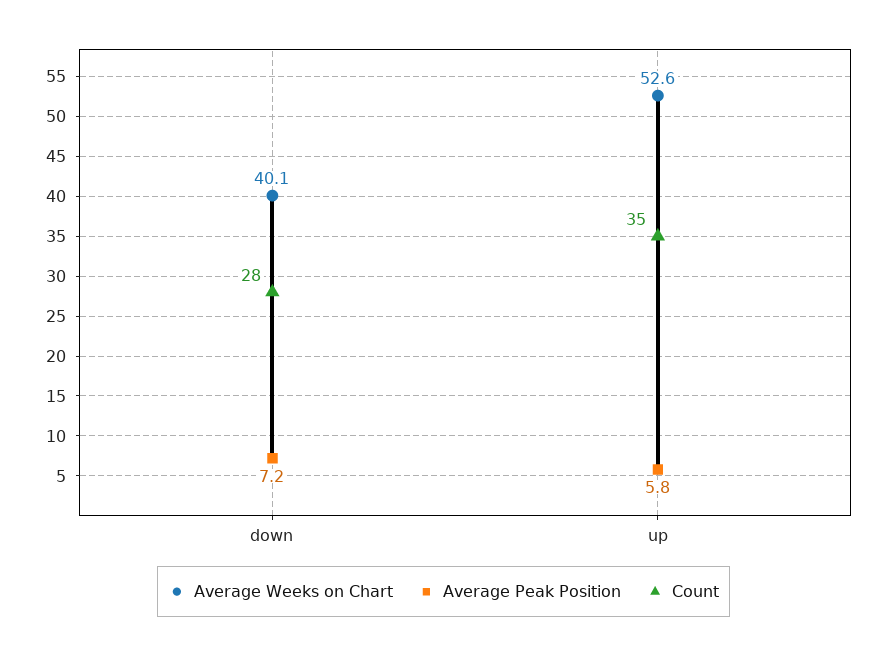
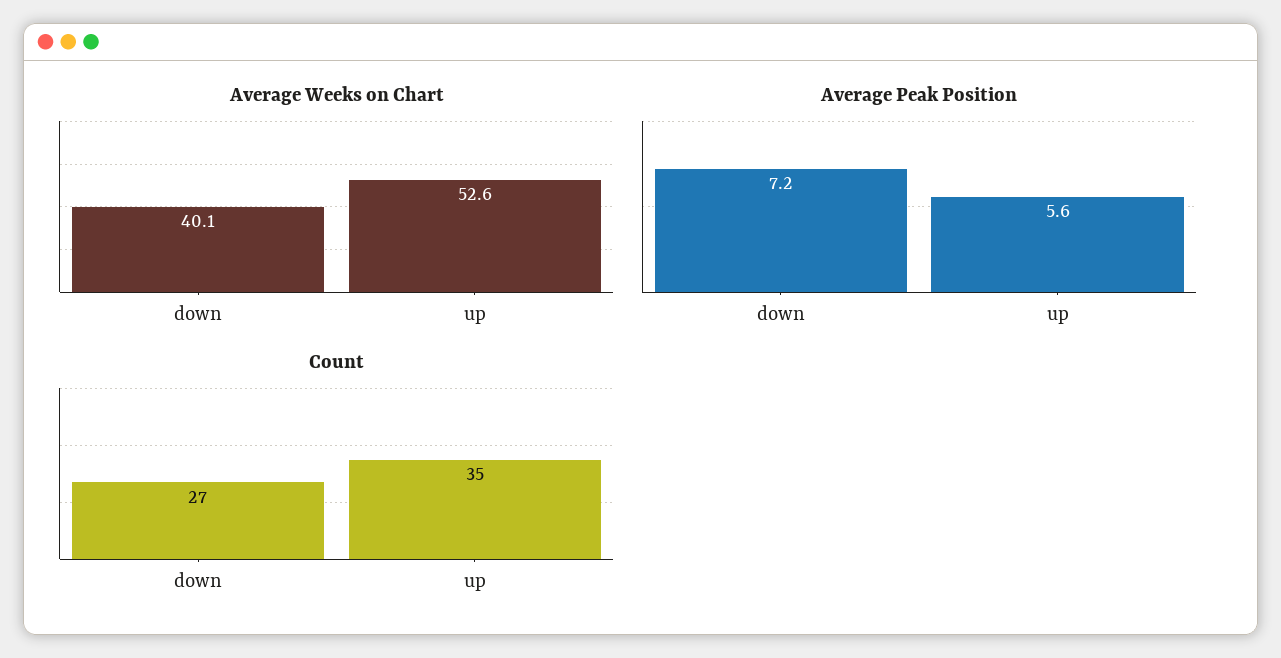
Count, down: 28 -> 27
Average Peak Position, up: 5.8 -> 5.6

